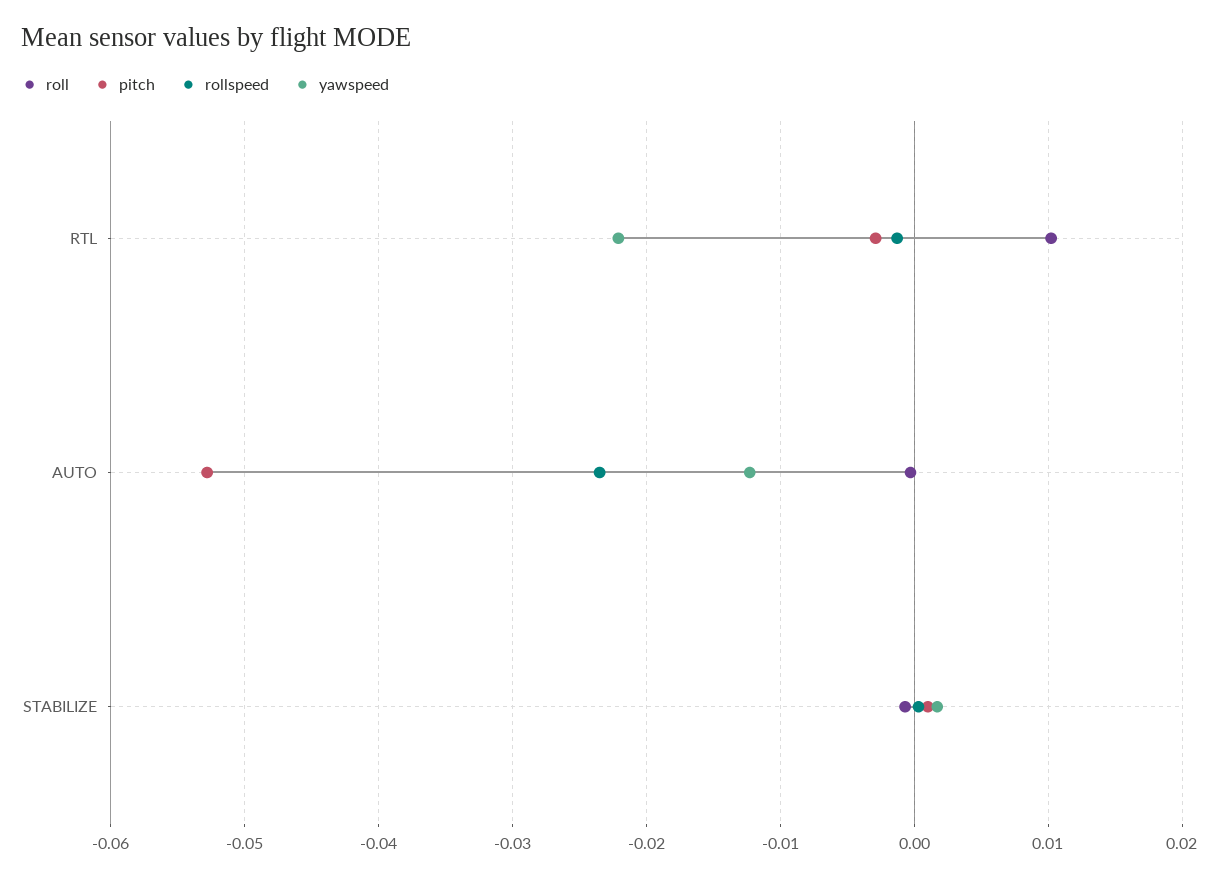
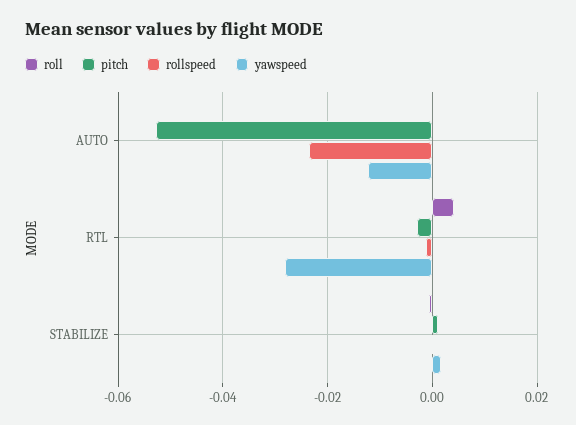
roll, RTL: 0.01 -> 0.004
yawspeed, RTL: -0.022 -> -0.028

